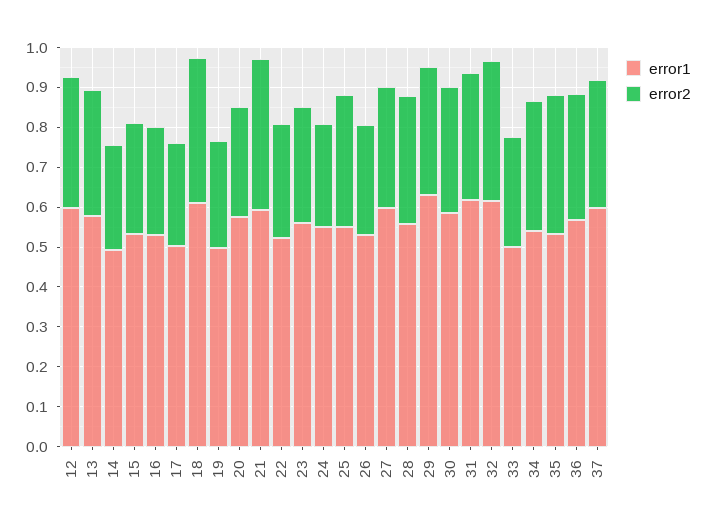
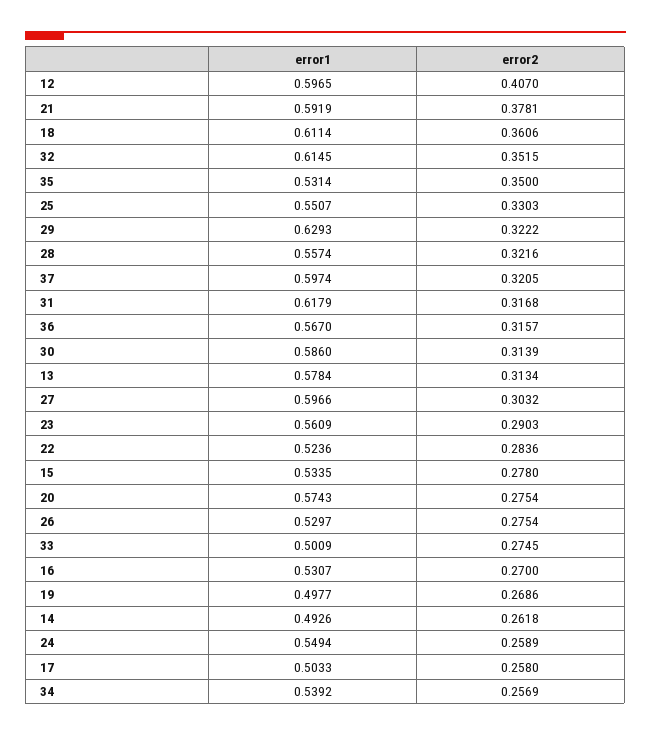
error2, 12: 0.325 -> 0.407
error2, 34: 0.325 -> 0.2569

